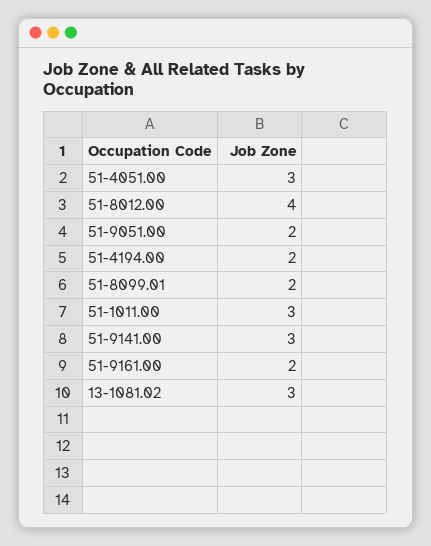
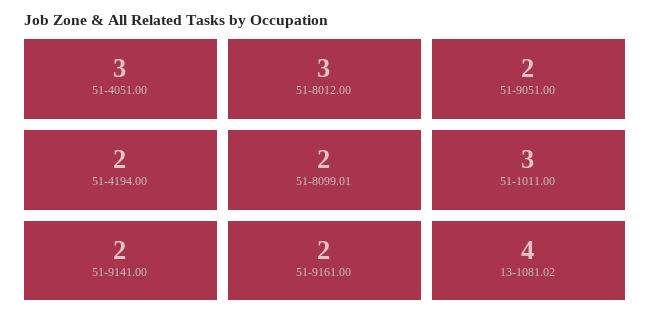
51-8012.00: 4 -> 3
51-9141.00: 3 -> 2
13-1081.02: 3 -> 4

